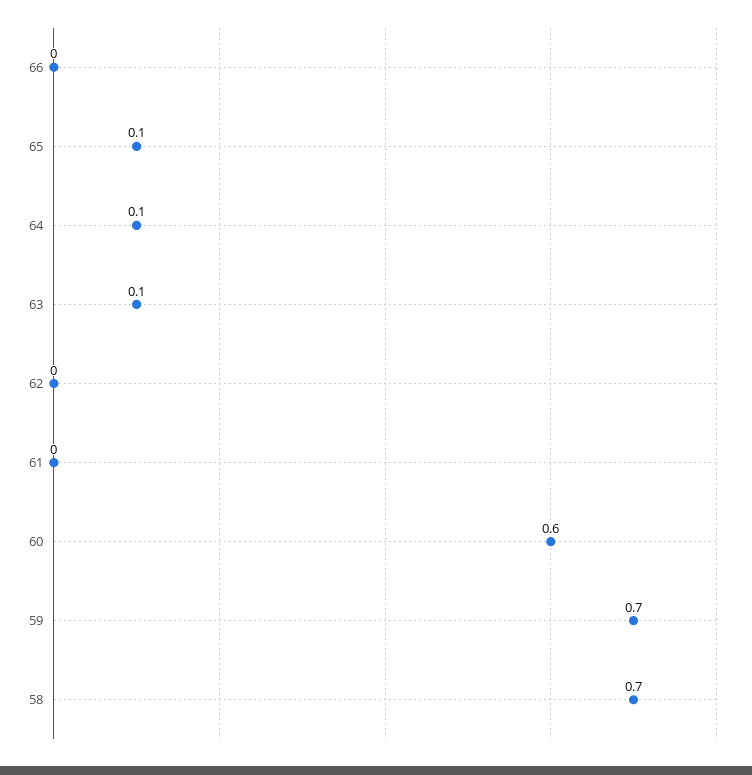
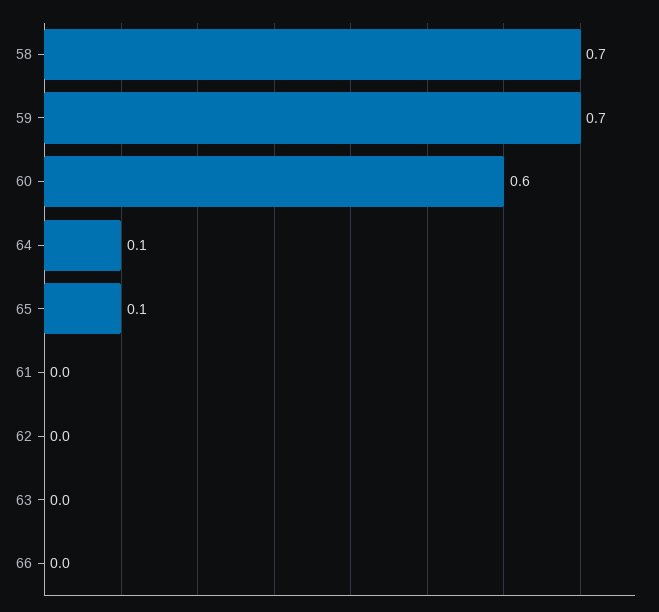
63: 0.1 -> 0

